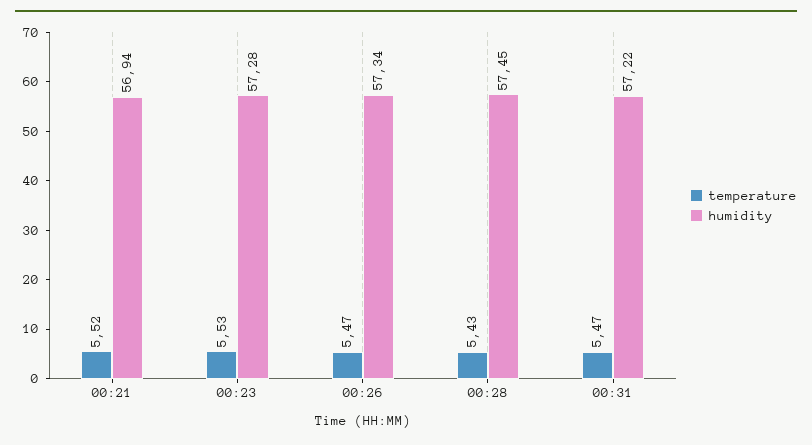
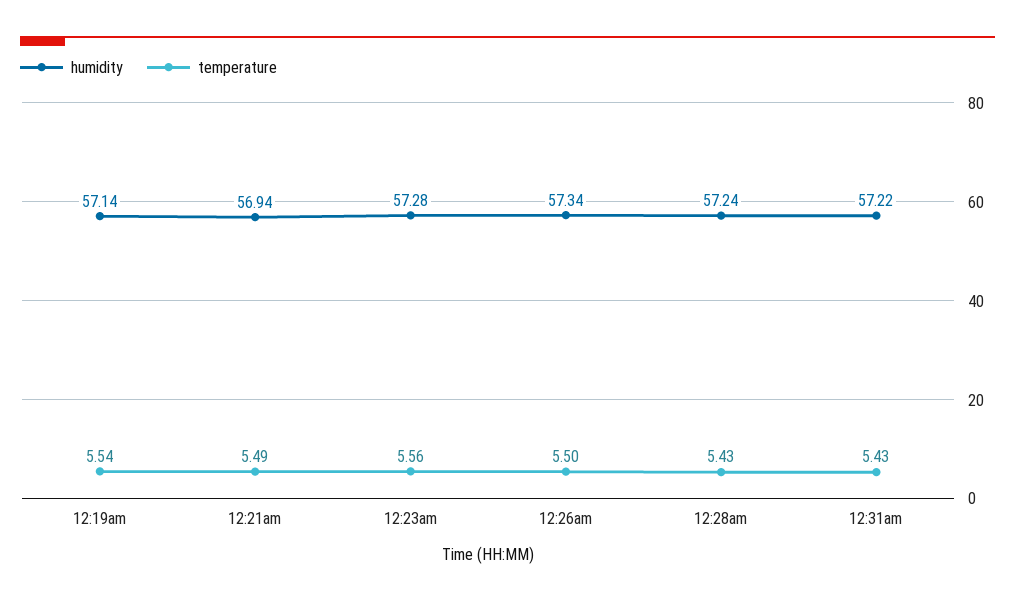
temperature, 00:21: 5.52 -> 5.49
temperature, 00:23: 5.53 -> 5.56
temperature, 00:26: 5.47 -> 5.5
humidity, 00:28: 57.45 -> 57.24
temperature, 00:31: 5.47 -> 5.43
humidity, 12:19am: none -> 57.14
temperature, 12:19am: none -> 5.54

